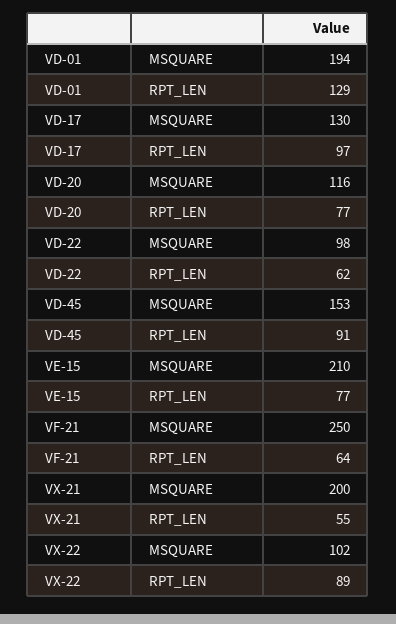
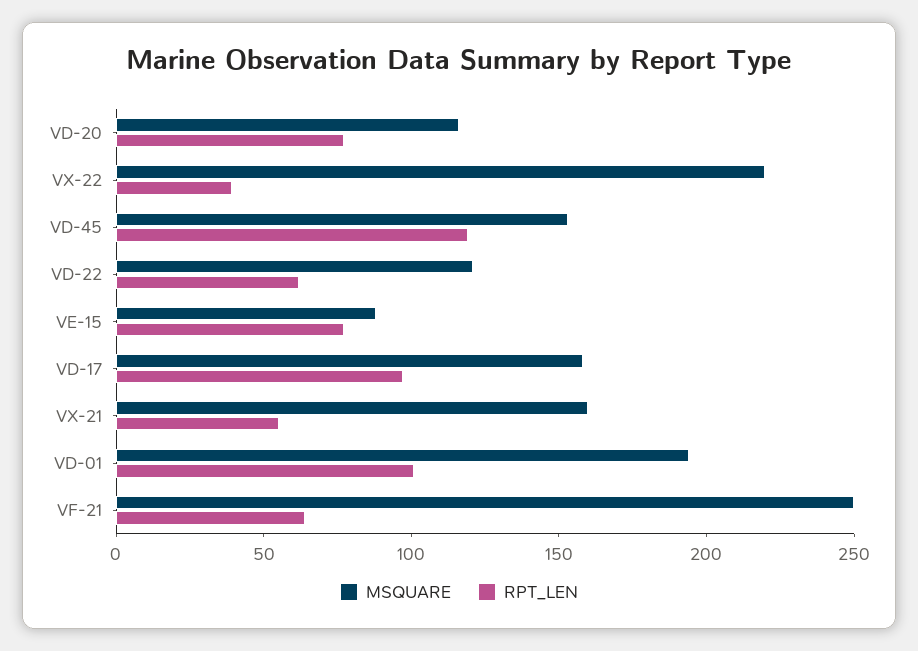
RPT_LEN, VD-01: 129 -> 100
MSQUARE, VD-17: 130 -> 160
MSQUARE, VD-22: 98 -> 120
RPT_LEN, VD-45: 91 -> 120
MSQUARE, VE-15: 210 -> 90
MSQUARE, VX-21: 200 -> 160
MSQUARE, VX-22: 102 -> 220
RPT_LEN, VX-22: 89 -> 40

